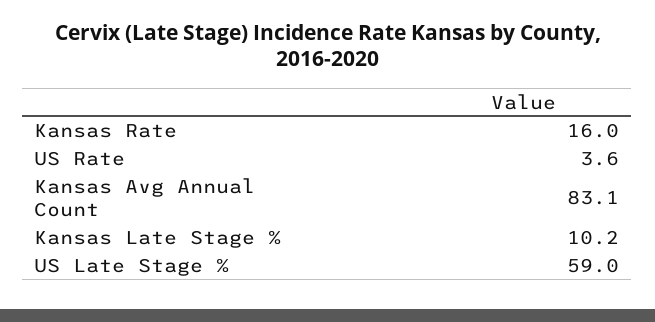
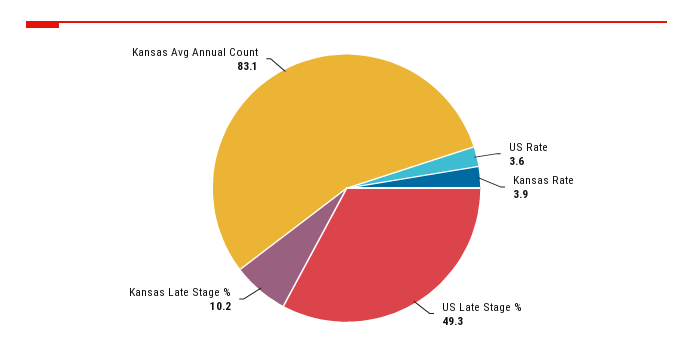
Kansas Rate: 16 -> 3.9
US Late Stage %: 59 -> 49.3

